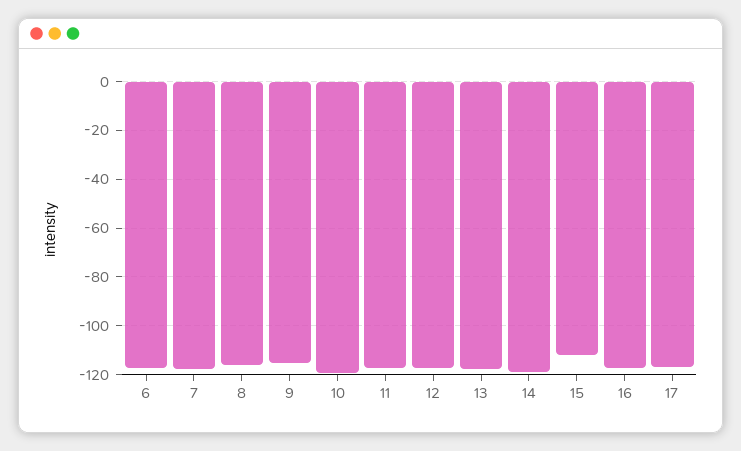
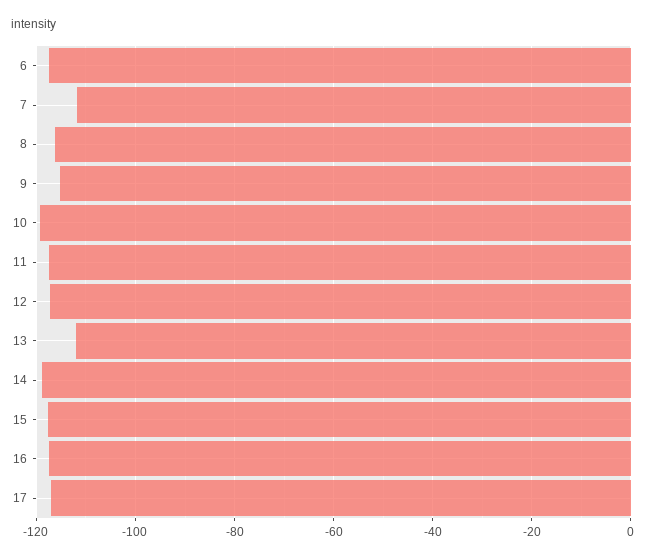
7: -117.5 -> -112
13: -117.5 -> -112
15: -112.5 -> -118

